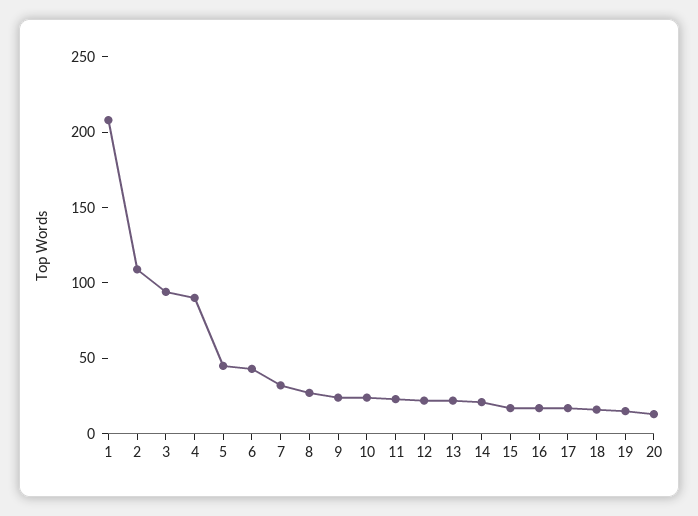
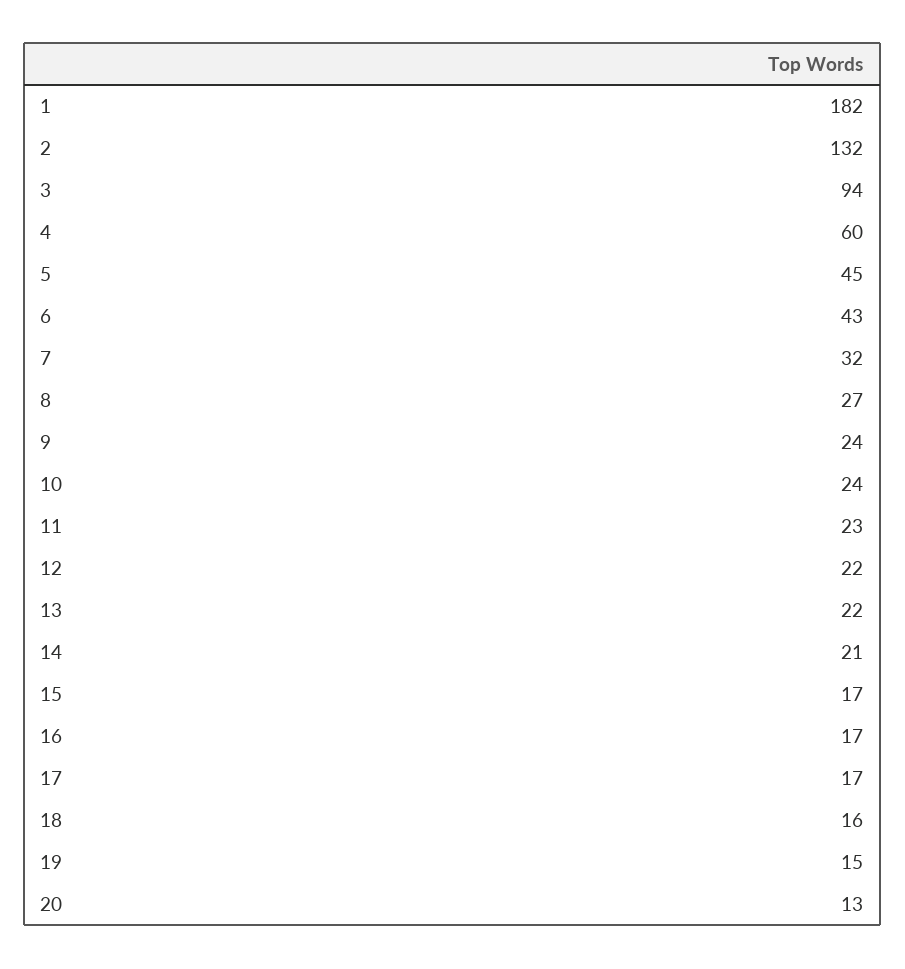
1: 210 -> 182
2: 110 -> 132
4: 90 -> 60

